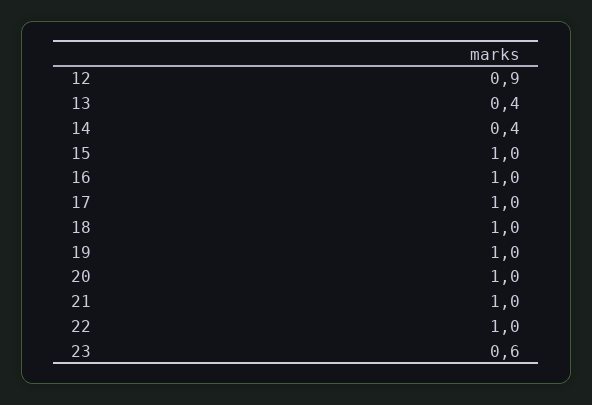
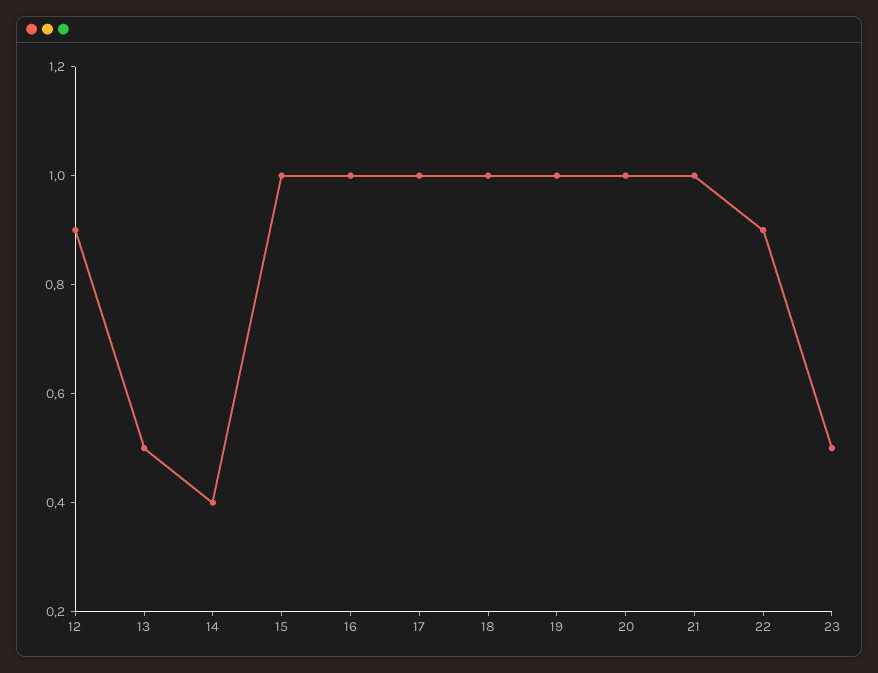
13: 0.4 -> 0.5
22: 1 -> 0.9
23: 0.6 -> 0.5

